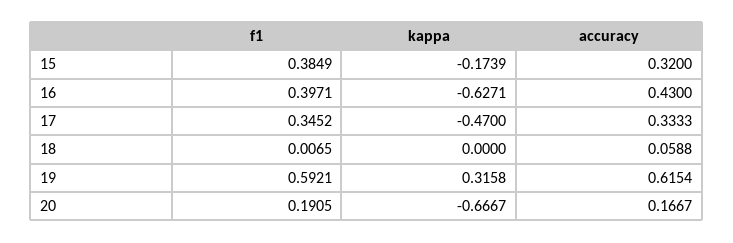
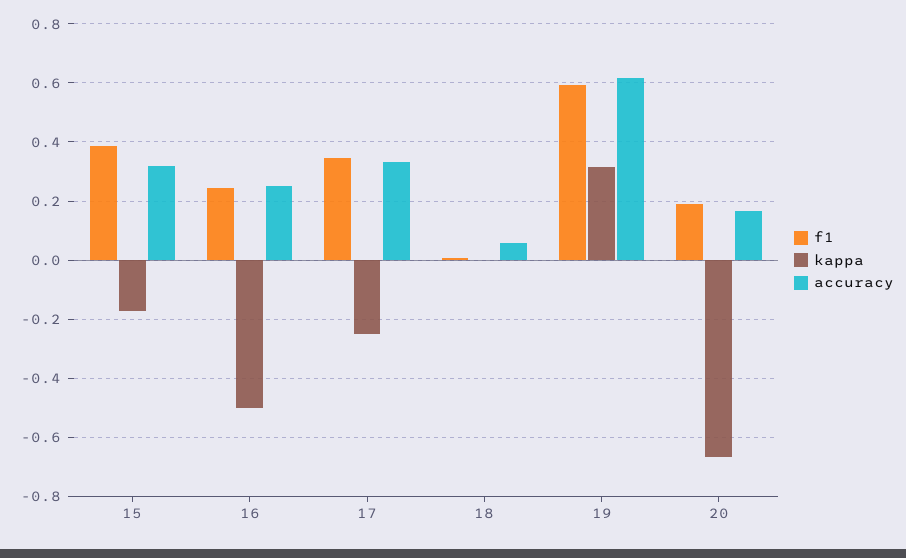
f1, 16: 0.3971 -> 0.25
kappa, 16: -0.6271 -> -0.5
accuracy, 16: 0.43 -> 0.25
kappa, 17: -0.47 -> -0.25

